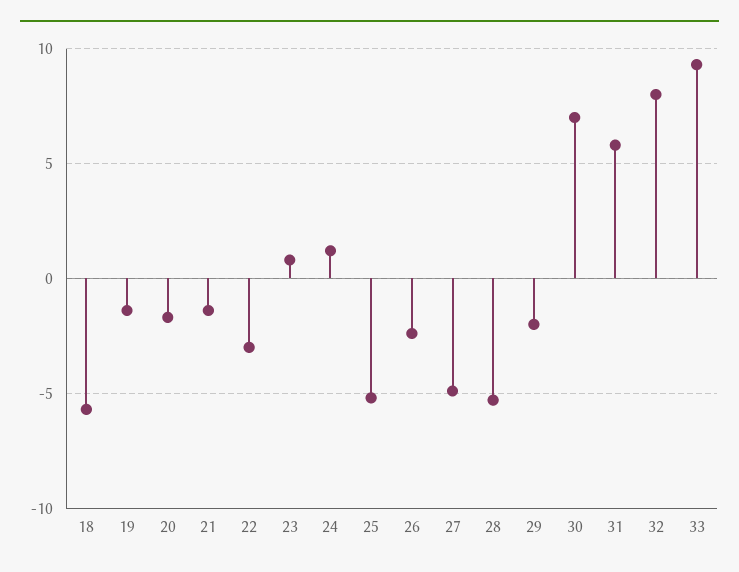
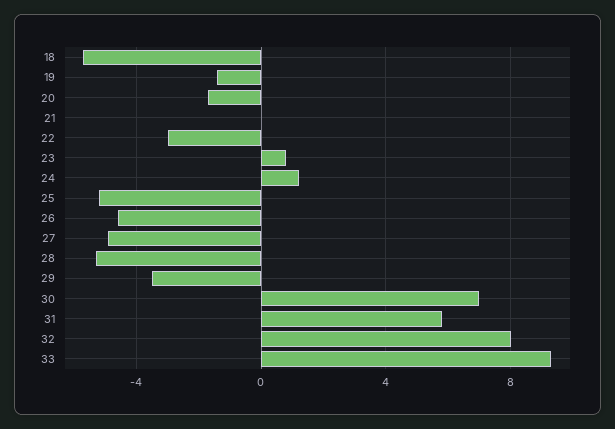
21: -1.5 -> 0
26: -2.5 -> -4.5
29: -2 -> -3.5

